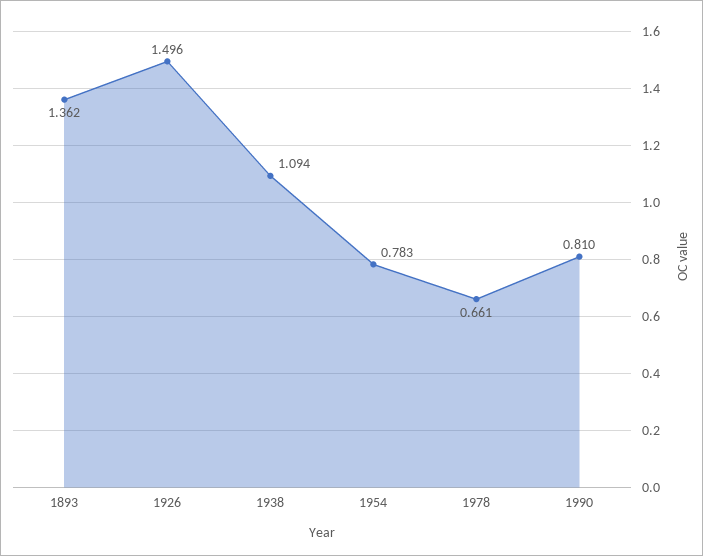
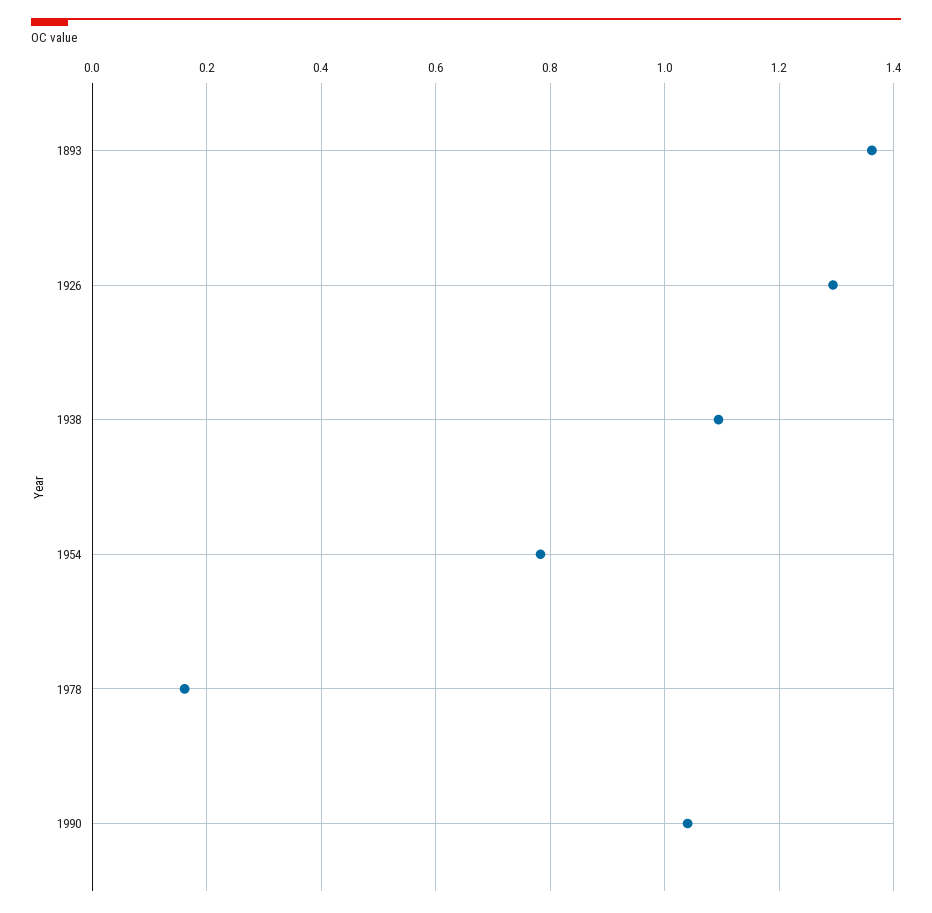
1926: 1.496 -> 1.3
1978: 0.661 -> 0.16
1990: 0.81 -> 1.04

